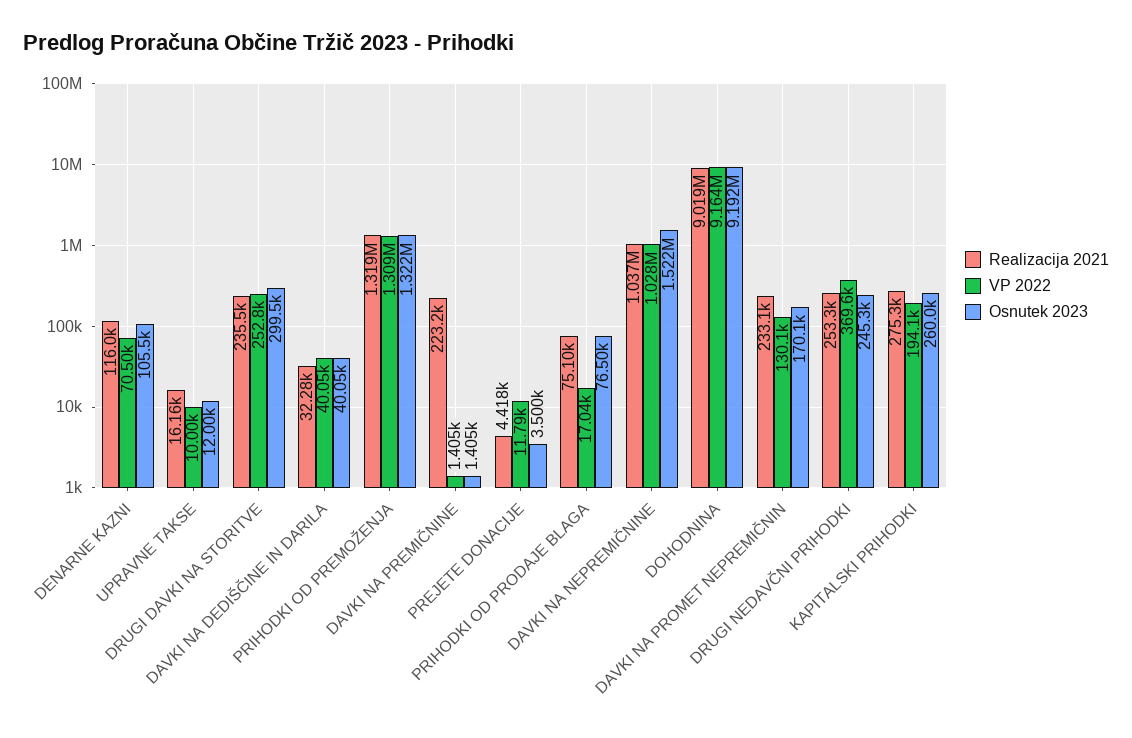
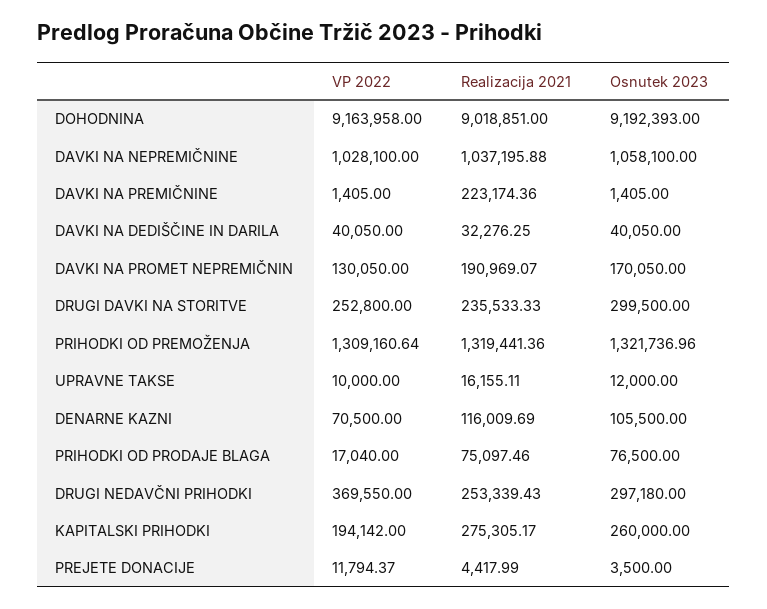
Osnutek 2023, DAVKI NA NEPREMIČNINE: 1522000 -> 1058100
Realizacija 2021, DAVKI NA PROMET NEPREMIČNIN: 233100 -> 190969.07
Osnutek 2023, DRUGI NEDAVČNI PRIHODKI: 245300 -> 297180

